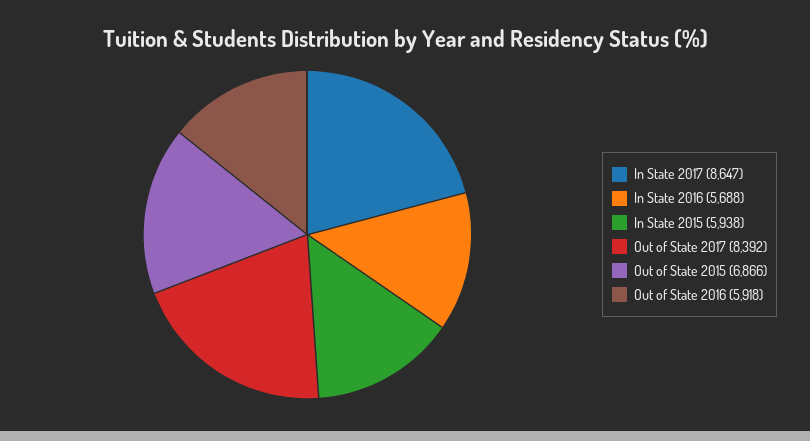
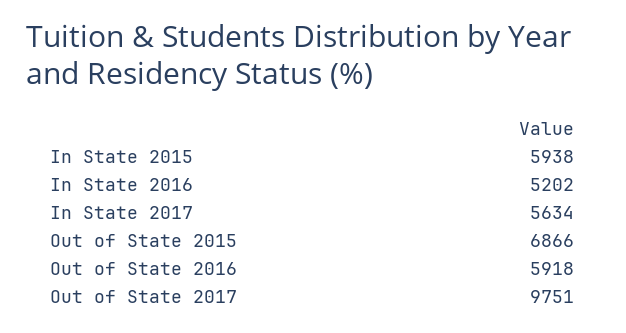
In State 2017: 8647 -> 5634
In State 2016: 5688 -> 5202
Out of State 2017: 8392 -> 9751

